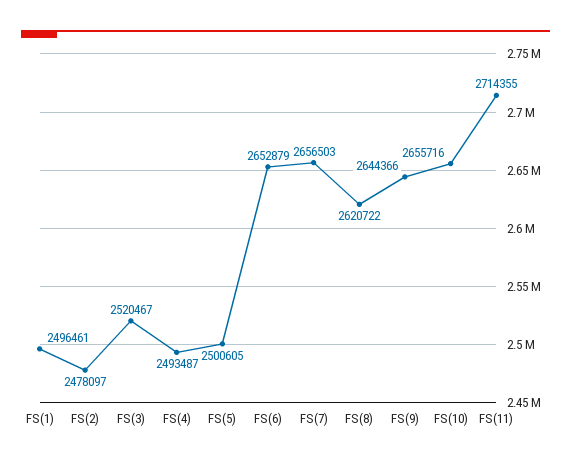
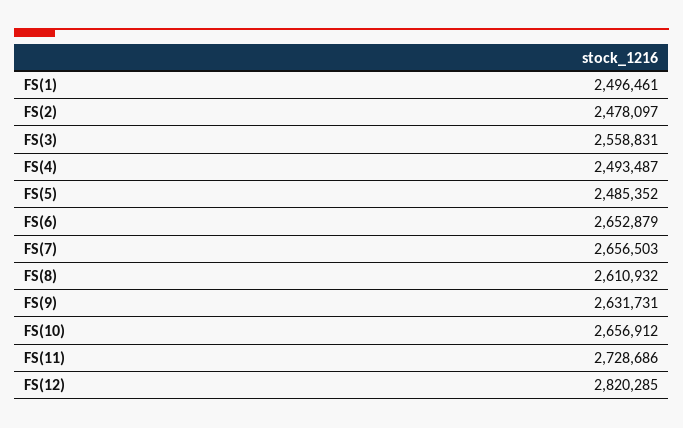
FS(3): 2520467 -> 2558831
FS(5): 2500605 -> 2485352
FS(8): 2620722 -> 2610932
FS(9): 2644366 -> 2631731
FS(10): 2655716 -> 2656912
FS(11): 2714355 -> 2728686
FS(12): none -> 2820285

